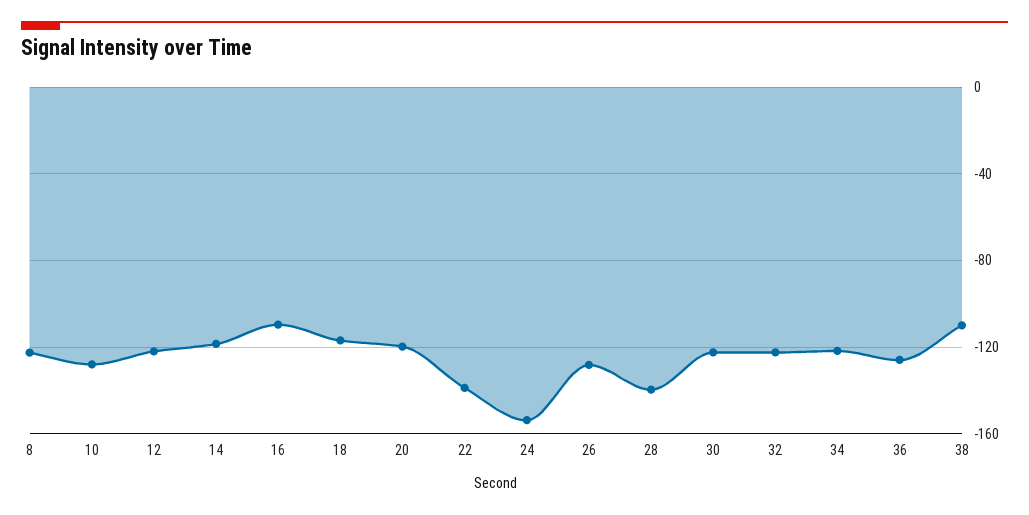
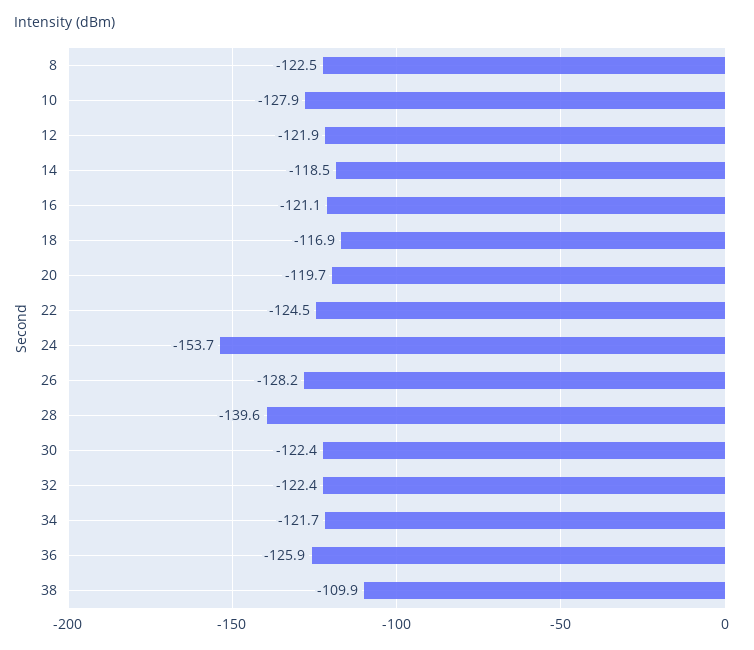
16: -110 -> -121.1
22: -140 -> -124.5

